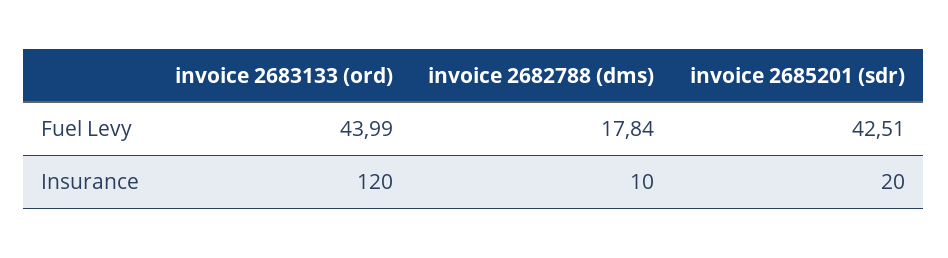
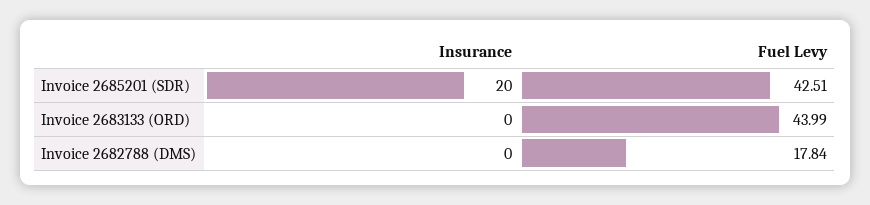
invoice 2683133 (ord), Insurance: 120 -> 0
invoice 2682788 (dms), Insurance: 10 -> 0

